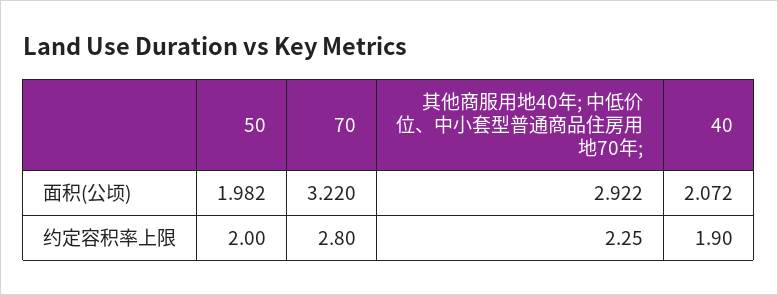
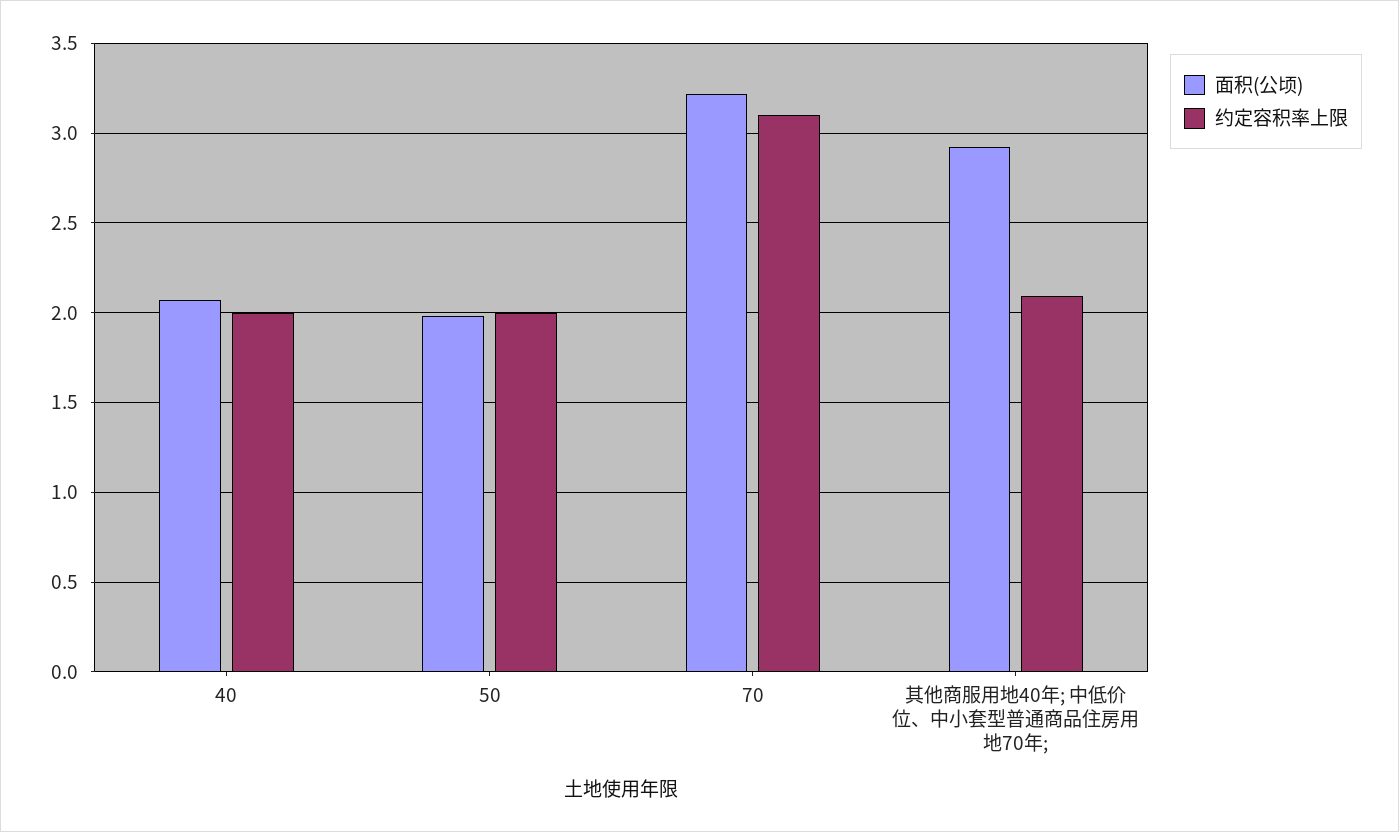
约定容积率上限, 70: 2.8 -> 3.1
约定容积率上限, 其他商服用地40年; 中低价位、中小套型普通商品住房用地70年;: 2.25 -> 2.1
约定容积率上限, 40: 1.9 -> 2

